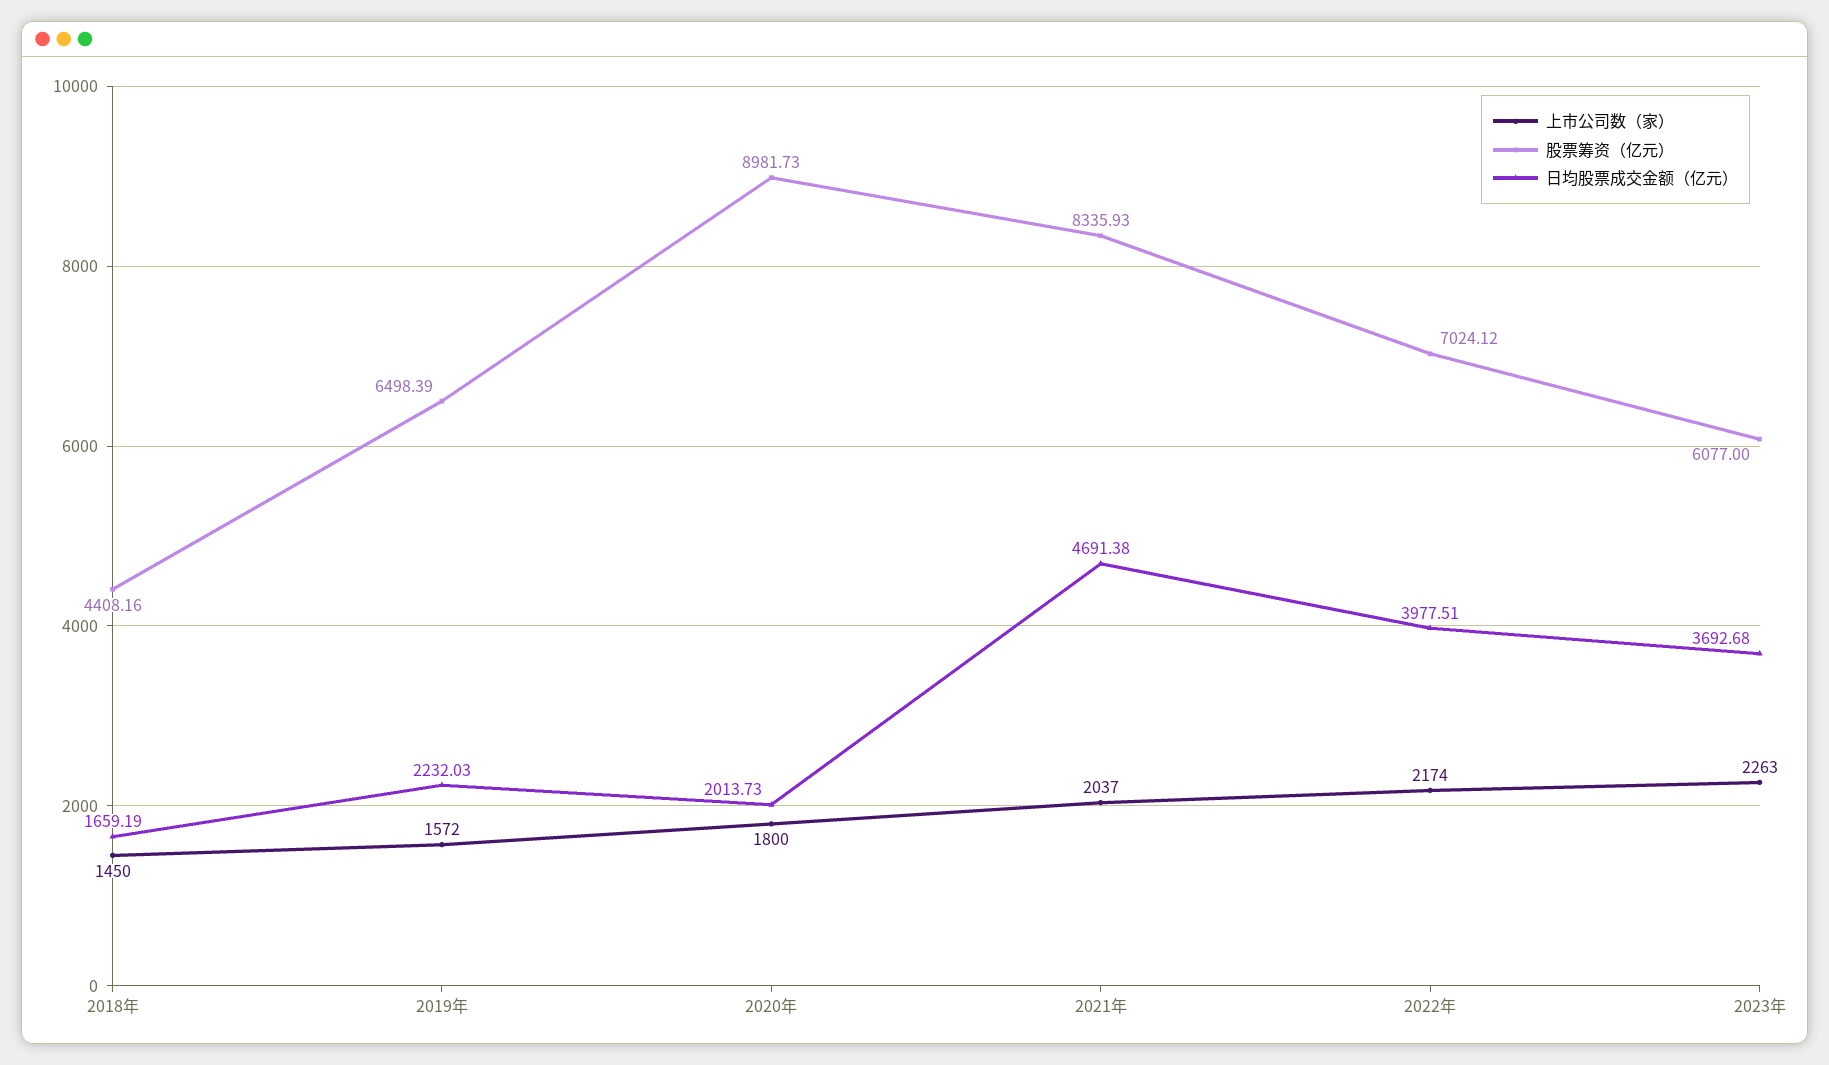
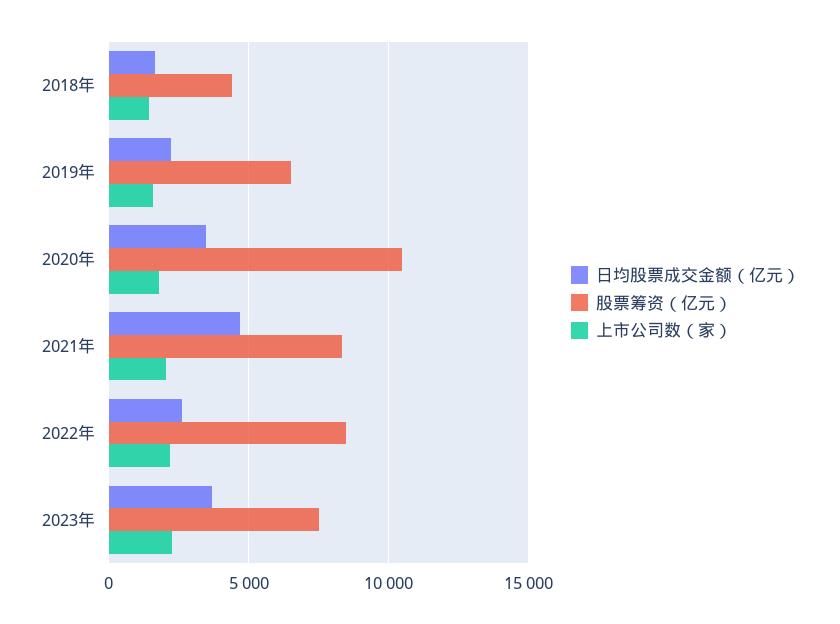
股票筹资（亿元）, 2020年: 8981.73 -> 10500
日均股票成交金额（亿元）, 2020年: 2013.73 -> 3500
股票筹资（亿元）, 2022年: 7024.12 -> 8500
日均股票成交金额（亿元）, 2022年: 3977.51 -> 2500
股票筹资（亿元）, 2023年: 6077 -> 7500

